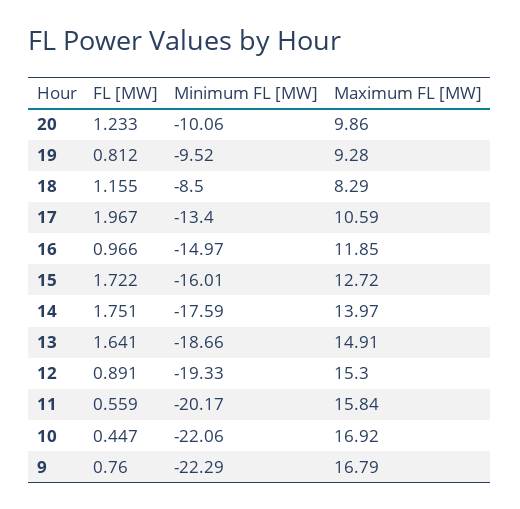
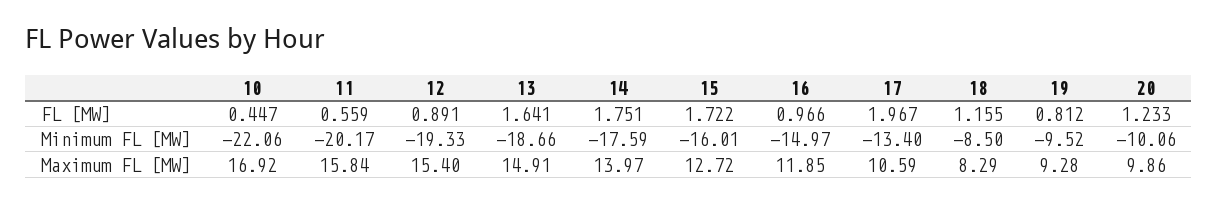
Maximum FL [MW], 12: 15.3 -> 15.4
FL [MW], 9: 0.76 -> none
Minimum FL [MW], 9: -22.29 -> none
Maximum FL [MW], 9: 16.79 -> none

